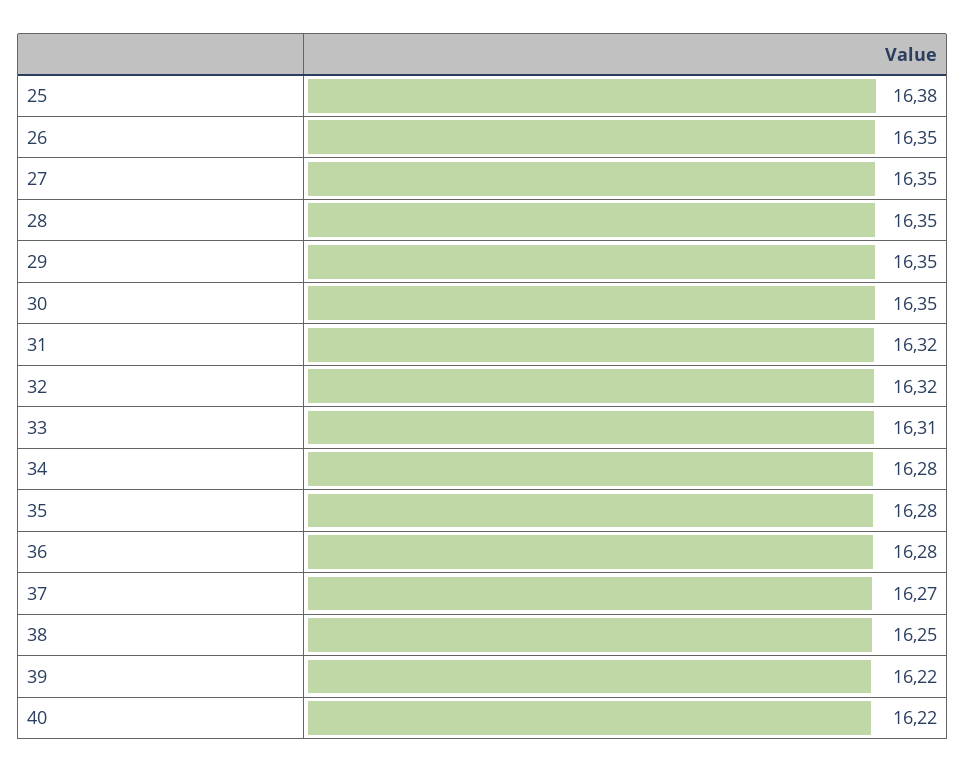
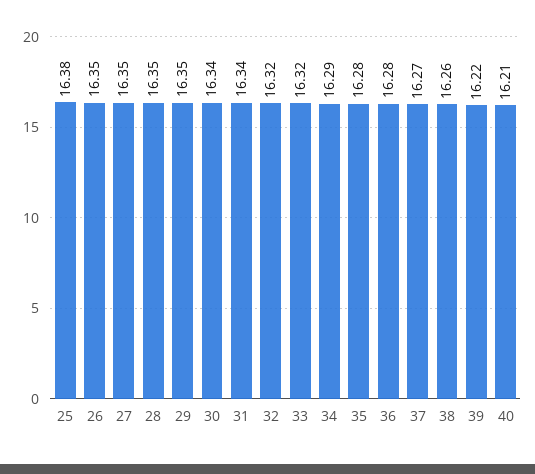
30: 16.35 -> 16.34
31: 16.32 -> 16.34
33: 16.31 -> 16.32
34: 16.28 -> 16.29
38: 16.25 -> 16.26
40: 16.22 -> 16.21

